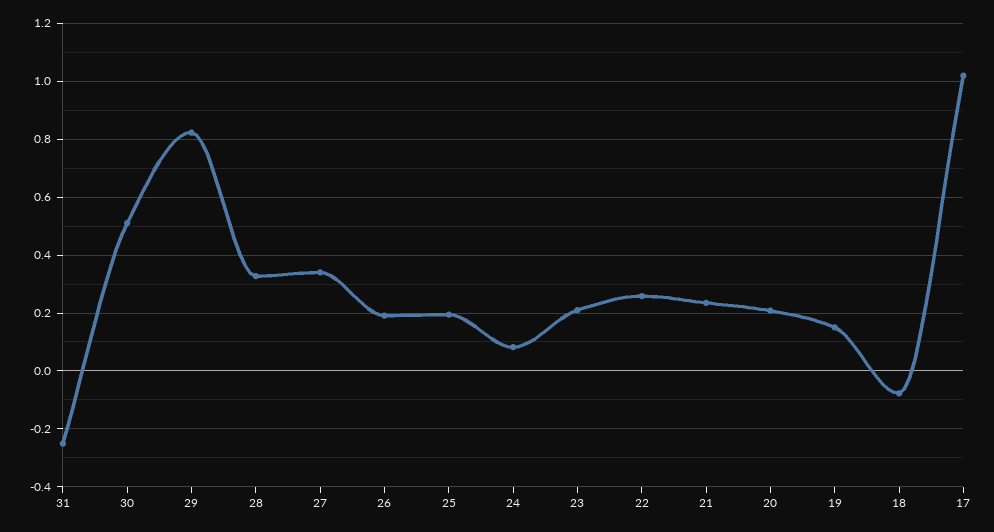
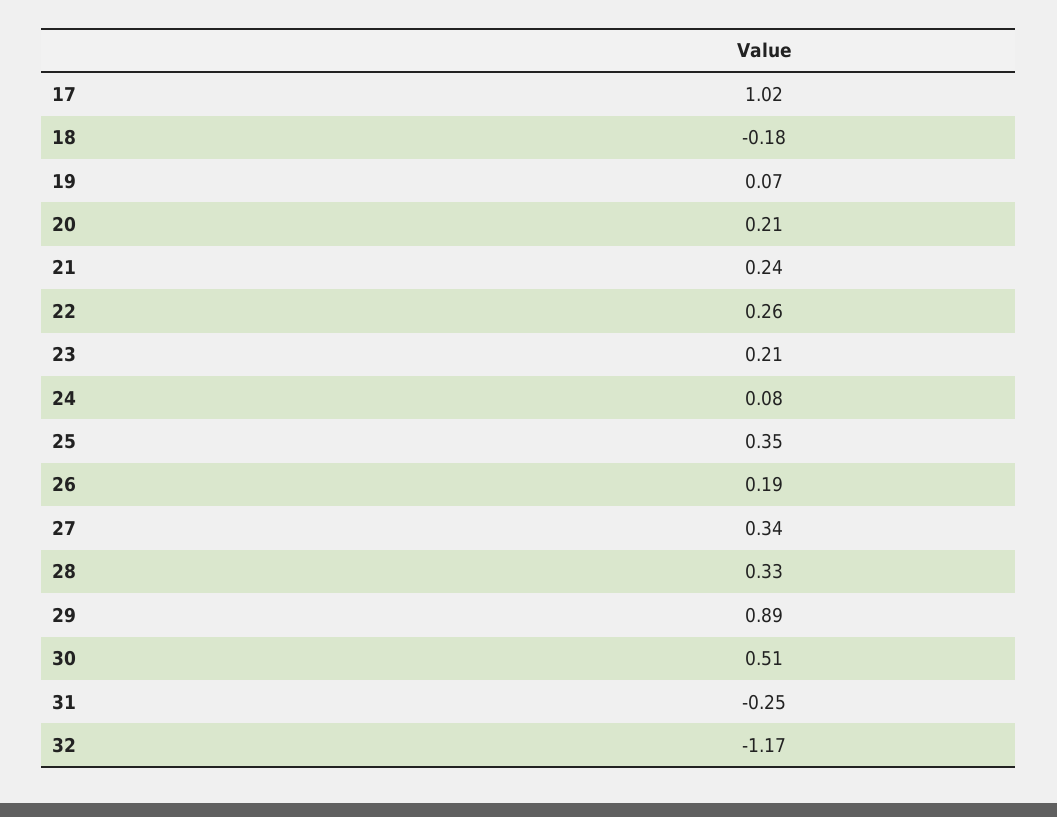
29: 0.825 -> 0.89
25: 0.2 -> 0.35
19: 0.15 -> 0.07
18: -0.075 -> -0.18
32: none -> -1.17

